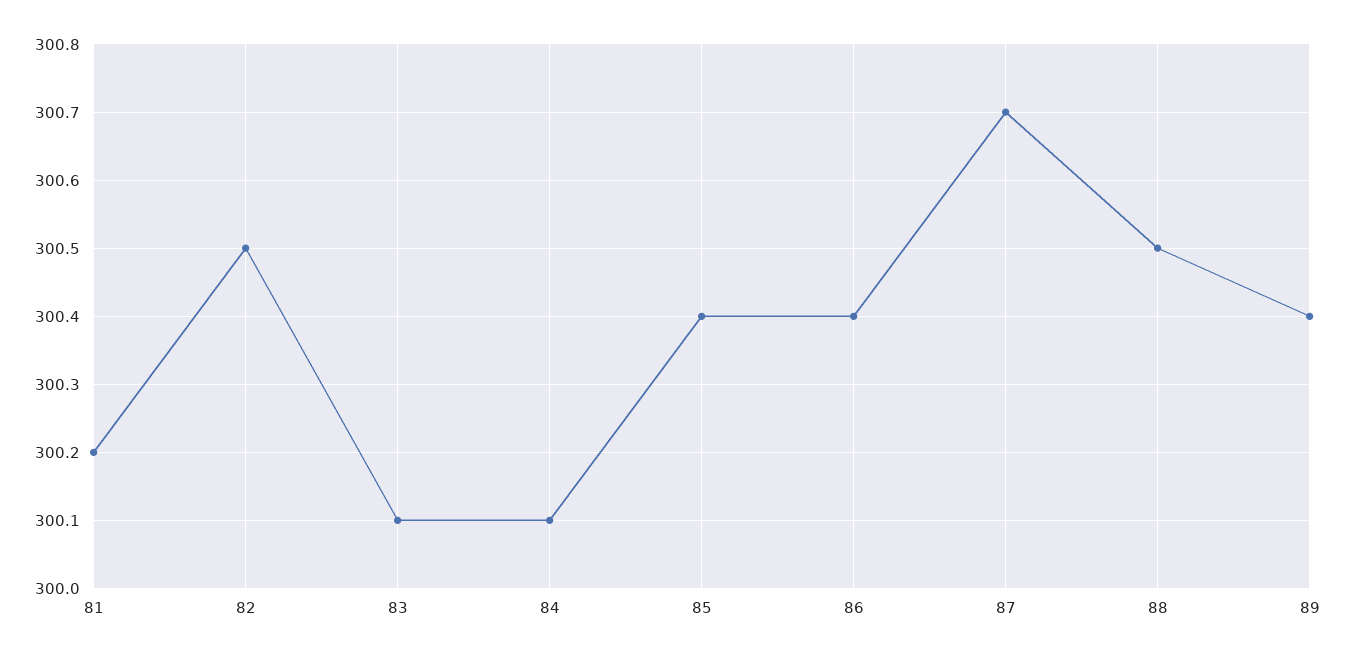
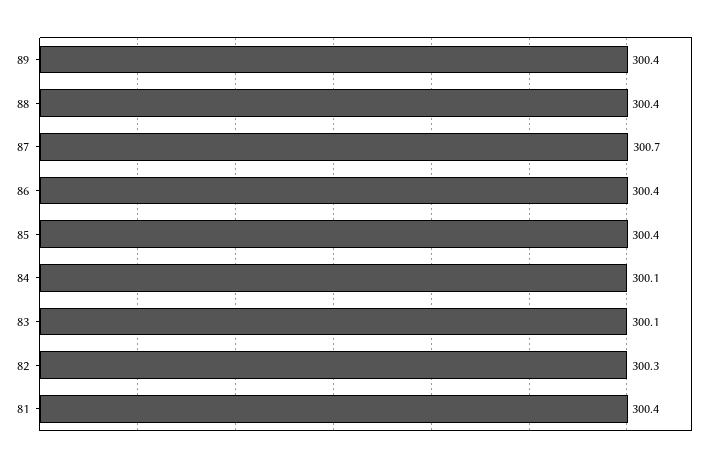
81: 300.2 -> 300.4
82: 300.5 -> 300.3
88: 300.5 -> 300.4

